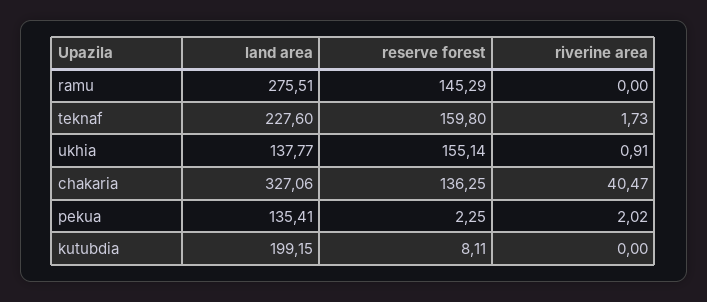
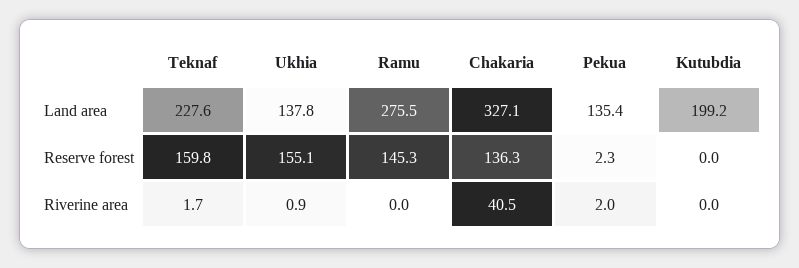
reserve forest, kutubdia: 8.11 -> 0

